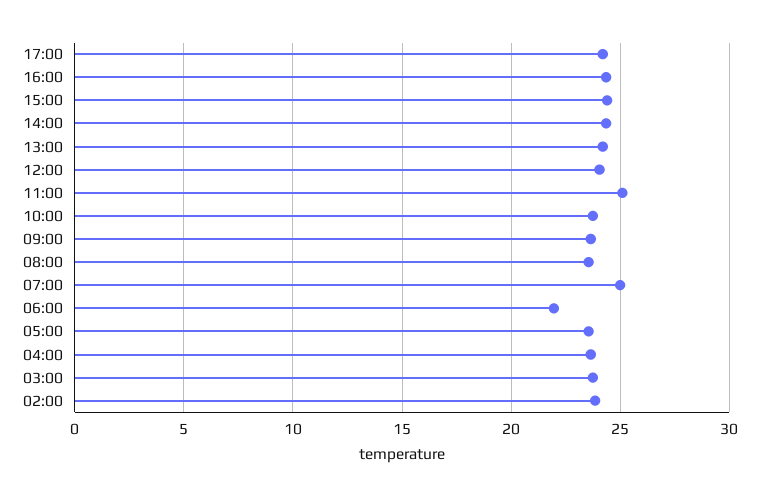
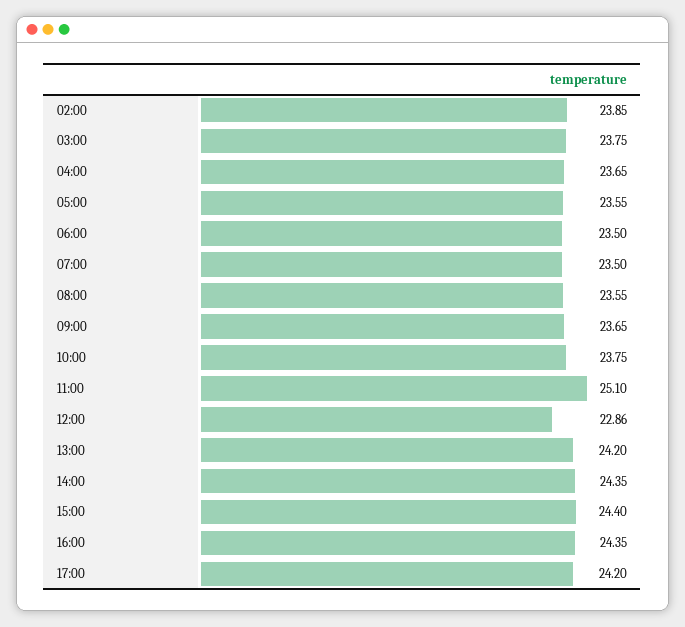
12:00: 24 -> 22.86
07:00: 25 -> 23.5
06:00: 22 -> 23.5

